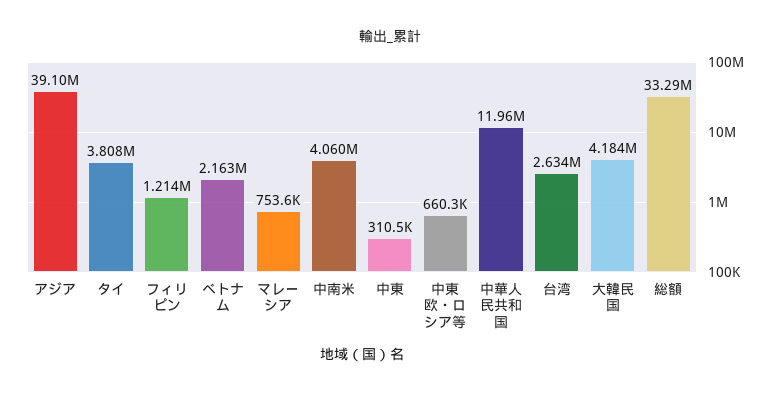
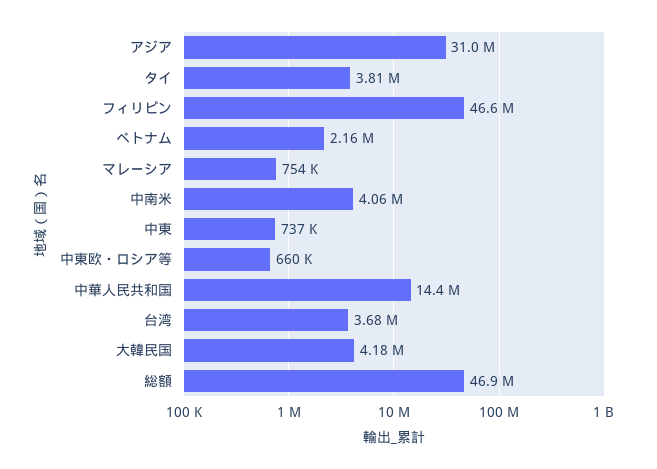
アジア: 39100000 -> 31000000
フィリピン: 1214000 -> 46600000
中東: 310500 -> 737000
中華人民共和国: 11960000 -> 14400000
台湾: 2634000 -> 3680000
総額: 33290000 -> 46900000

